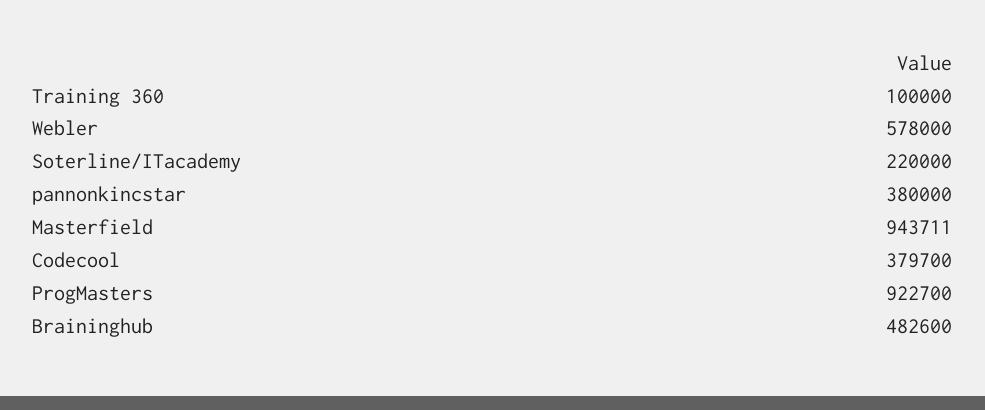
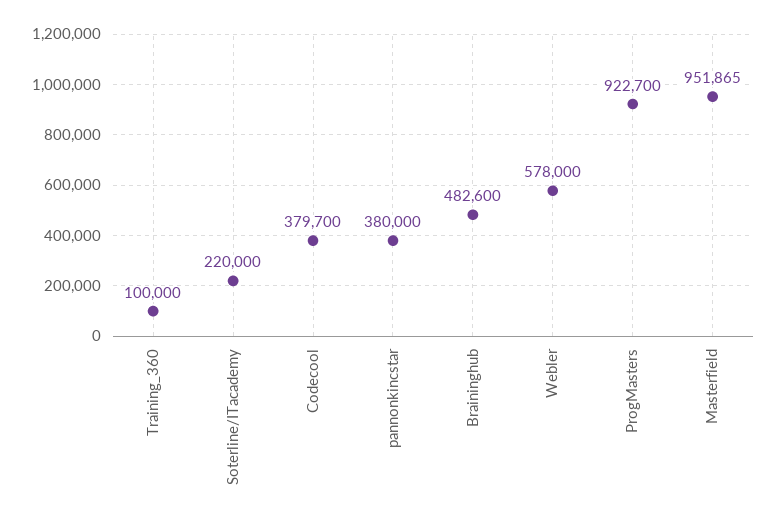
Masterfield: 943711 -> 951865

